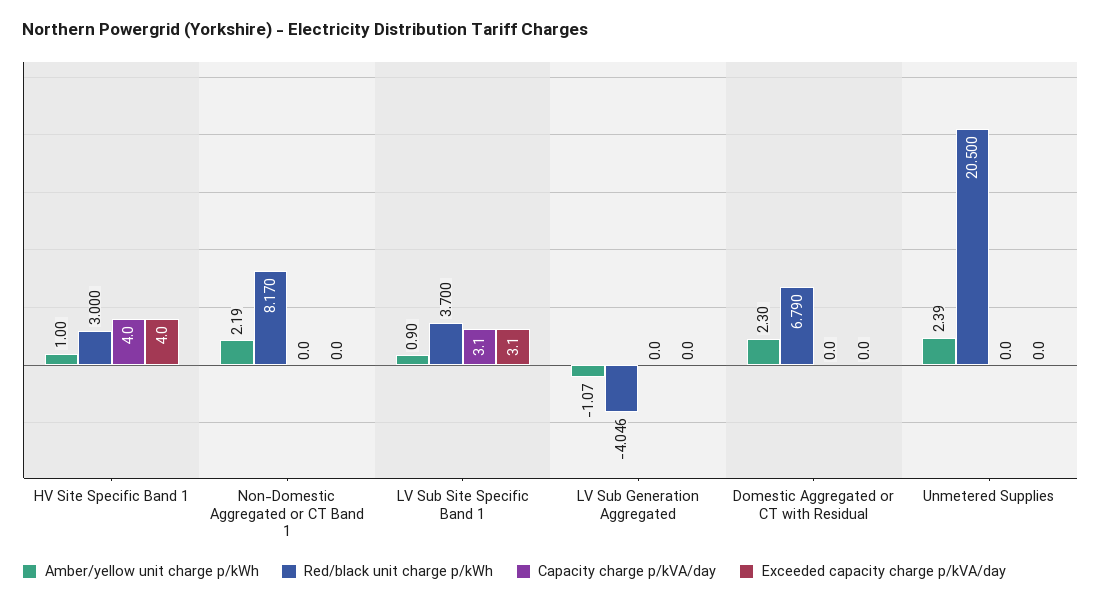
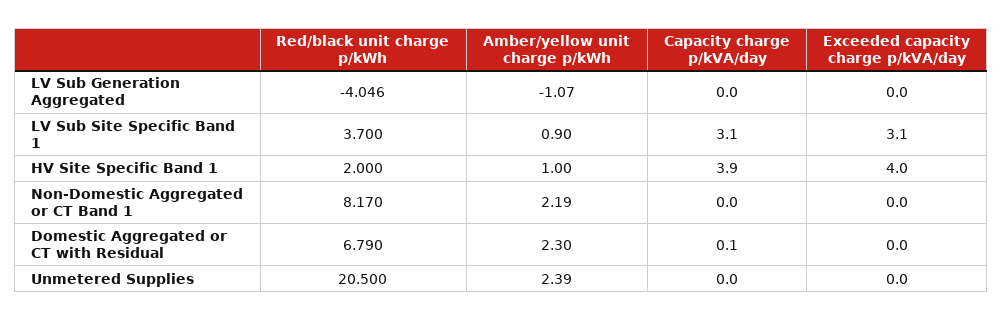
Red/black unit charge p/kWh, HV Site Specific Band 1: 3 -> 2
Capacity charge p/kVA/day, HV Site Specific Band 1: 4 -> 3.9
Capacity charge p/kVA/day, Domestic Aggregated or CT with Residual: 0 -> 0.1

